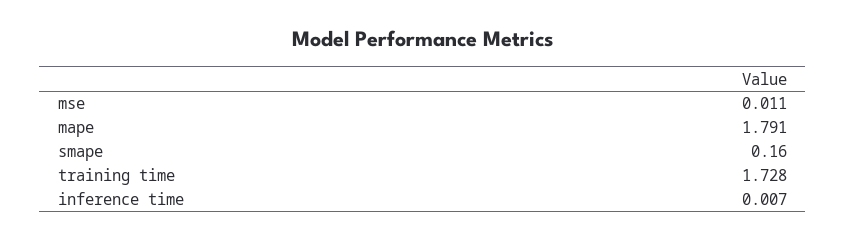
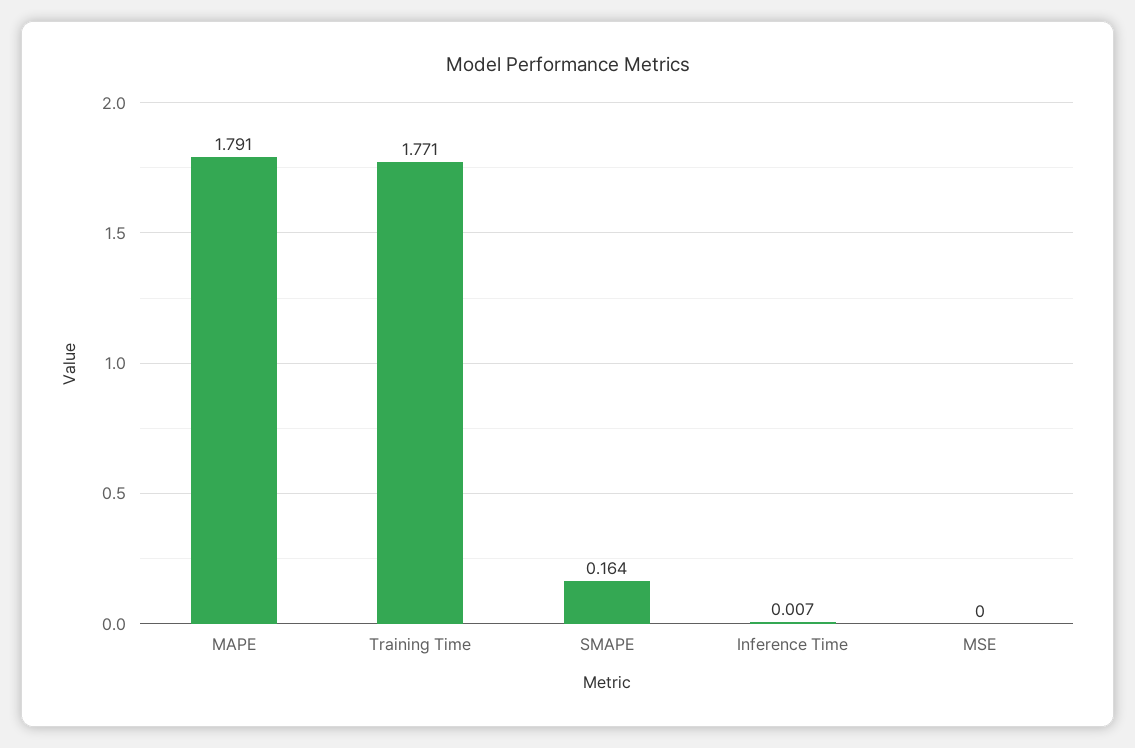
mse: 0.011 -> 0
smape: 0.16 -> 0.164
training time: 1.728 -> 1.771

